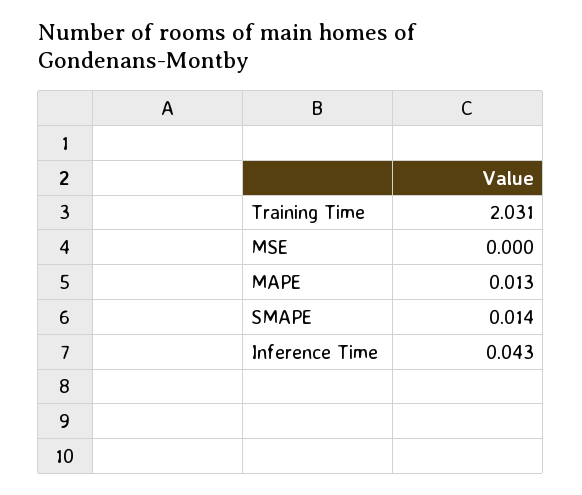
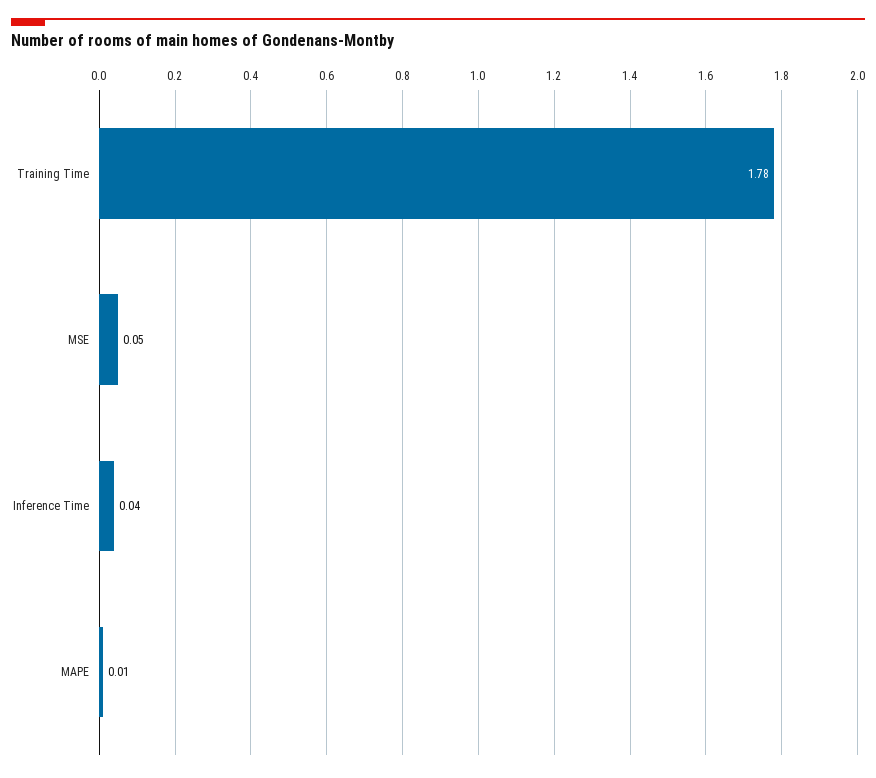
Training Time: 2.031 -> 1.78
MSE: 0 -> 0.05
SMAPE: 0.014 -> none

